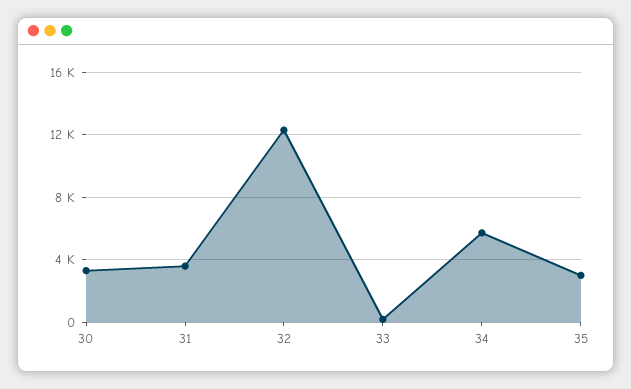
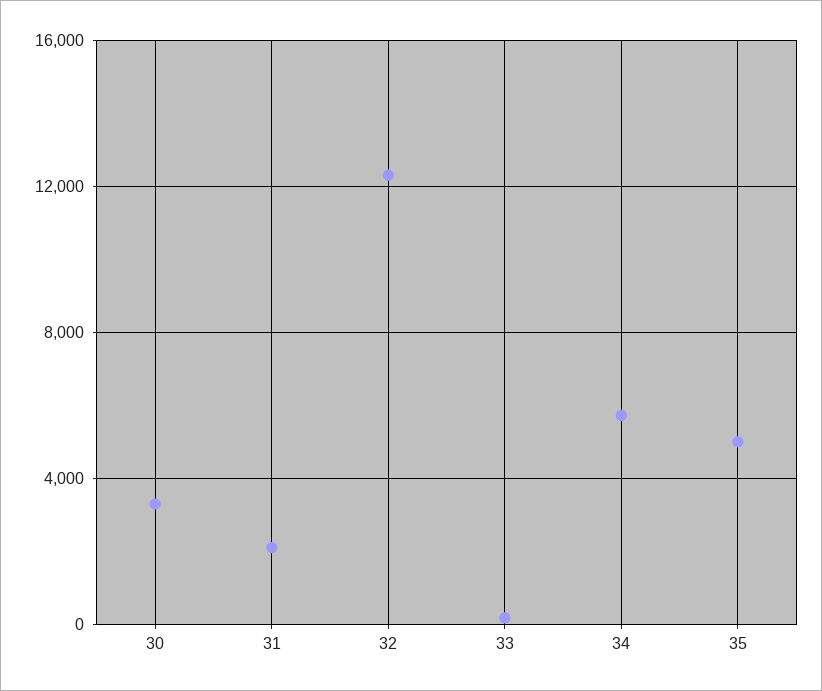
31: 3500 -> 2000
35: 3000 -> 5000

